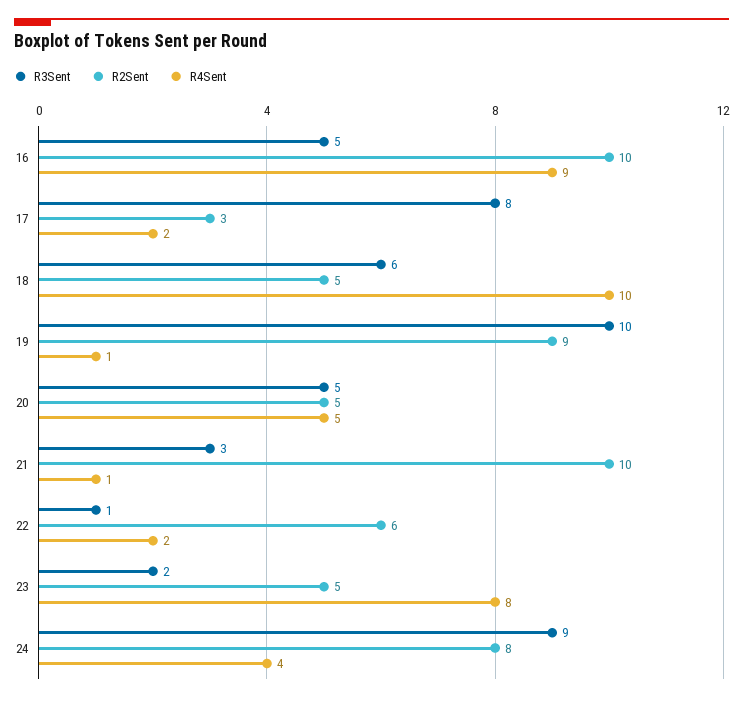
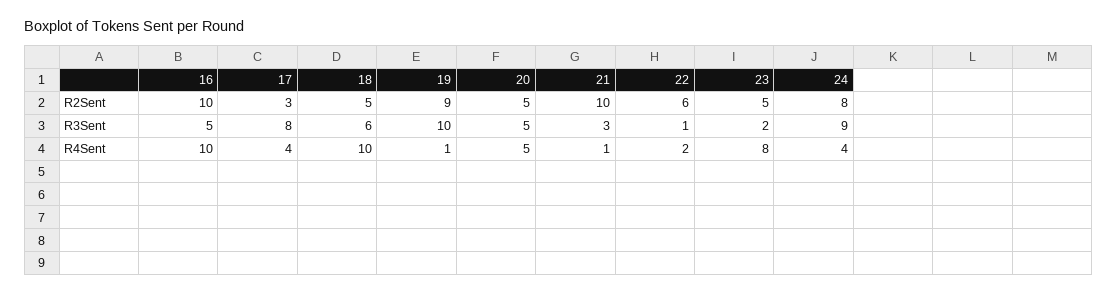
R4Sent, 16: 9 -> 10
R4Sent, 17: 2 -> 4

